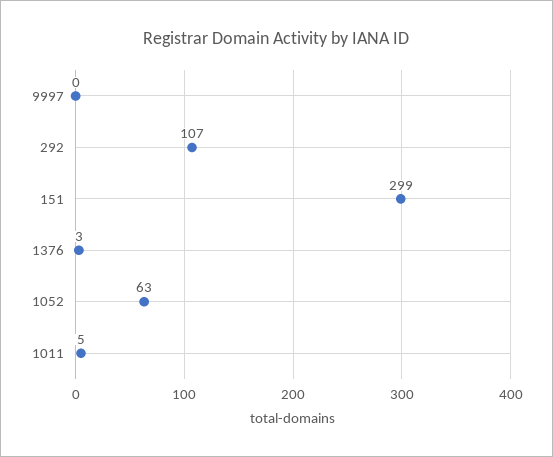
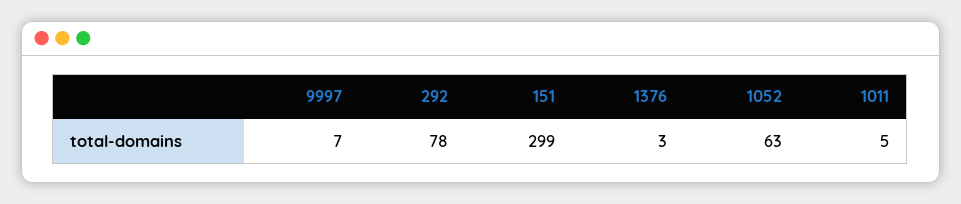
9997: 0 -> 7
292: 107 -> 78

